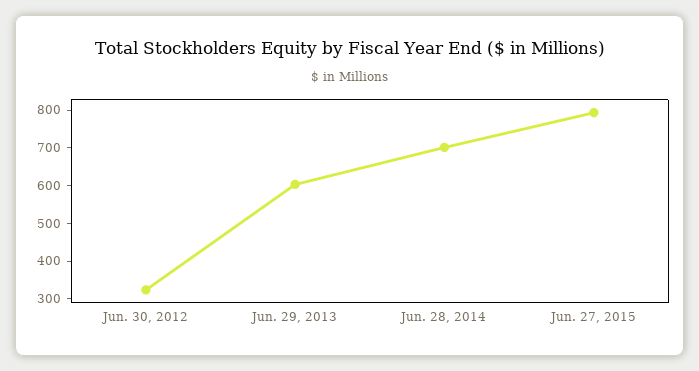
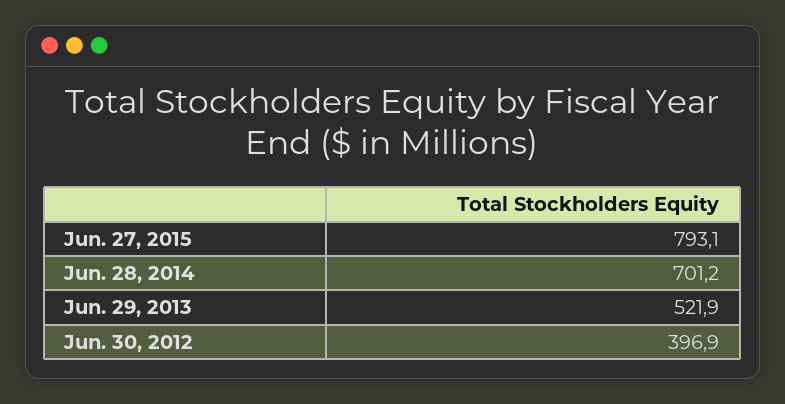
Jun. 30, 2012: 325 -> 396.9
Jun. 29, 2013: 600 -> 521.9

